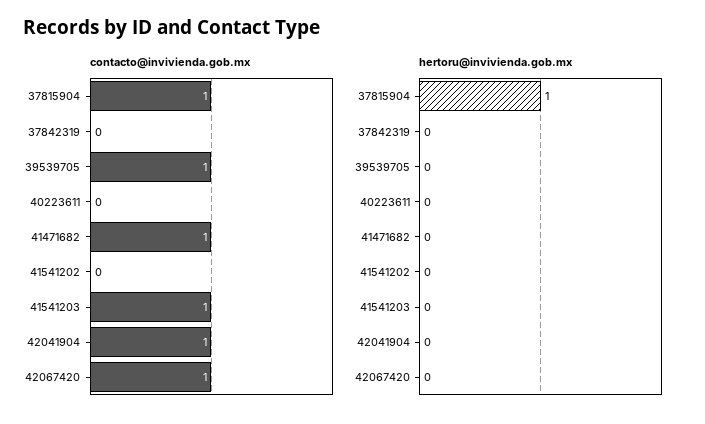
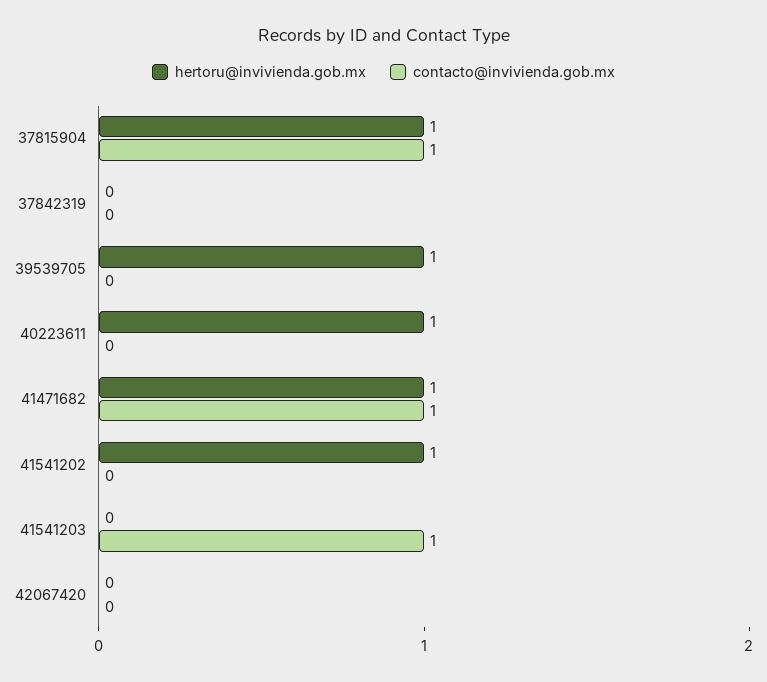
contacto@invivienda.gob.mx, 39539705: 1 -> 0
contacto@invivienda.gob.mx, 42041904: 1 -> none
contacto@invivienda.gob.mx, 42067420: 1 -> 0
hertoru@invivienda.gob.mx, 39539705: 0 -> 1
hertoru@invivienda.gob.mx, 40223611: 0 -> 1
hertoru@invivienda.gob.mx, 41471682: 0 -> 1
hertoru@invivienda.gob.mx, 41541202: 0 -> 1
hertoru@invivienda.gob.mx, 42041904: 0 -> none

